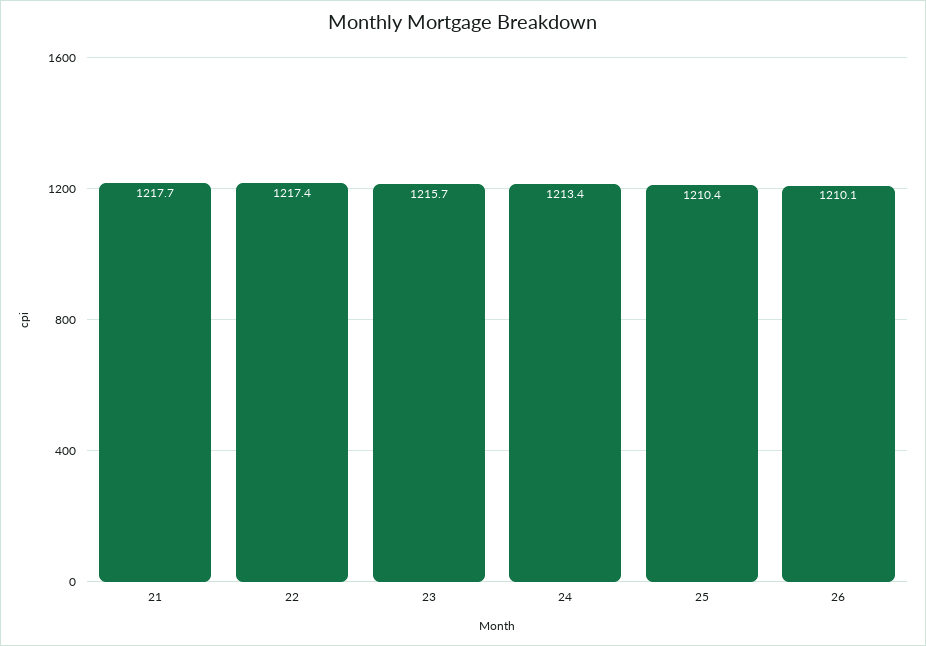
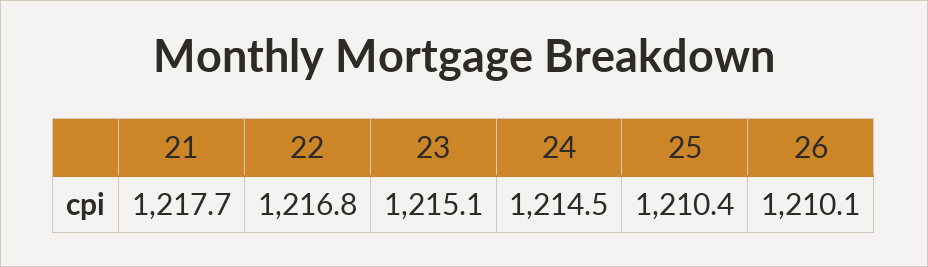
22: 1217.4 -> 1216.8
23: 1215.7 -> 1215.1
24: 1213.4 -> 1214.5

